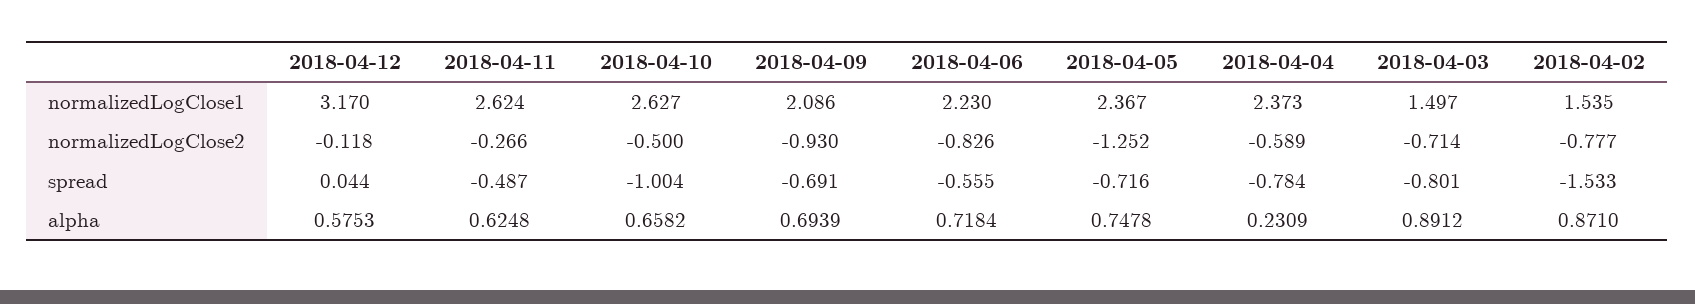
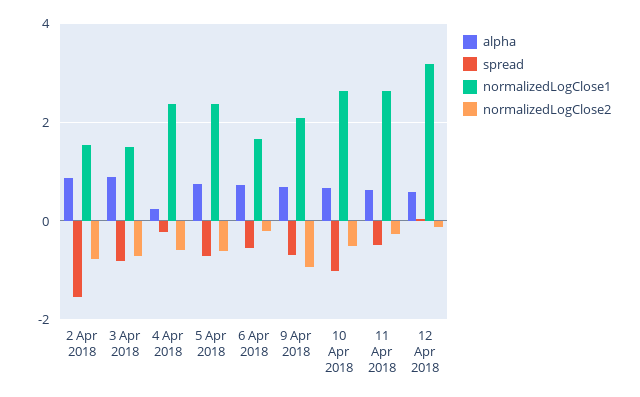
normalizedLogClose1, 2018-04-06: 2.23 -> 1.6
normalizedLogClose2, 2018-04-06: -0.826 -> -0.2
normalizedLogClose2, 2018-04-05: -1.252 -> -0.6
spread, 2018-04-04: -0.784 -> -0.2

